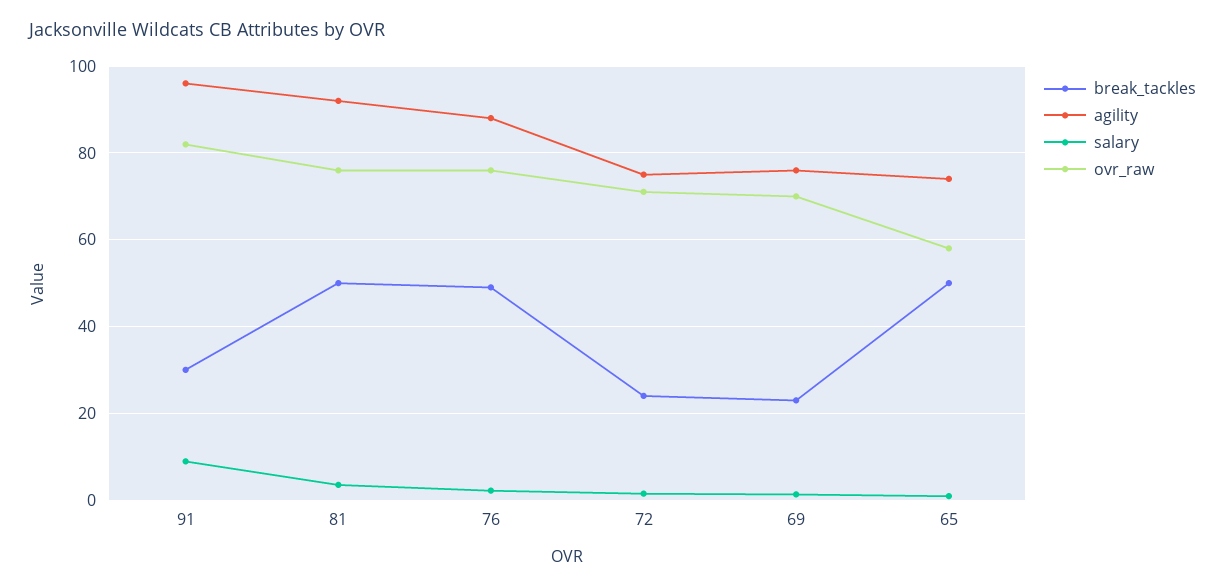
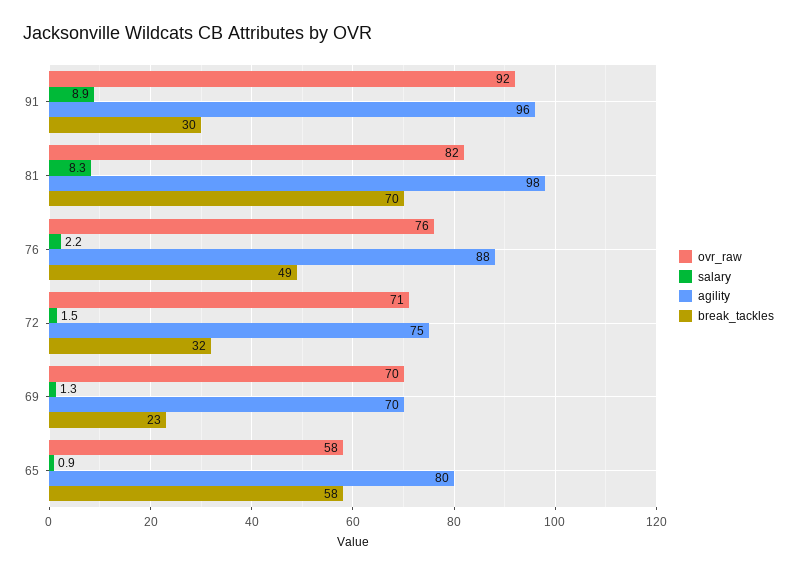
ovr_raw, 91: 82 -> 92
break_tackles, 81: 50 -> 70
agility, 81: 92 -> 98
salary, 81: 4 -> 8.3
ovr_raw, 81: 76 -> 82
break_tackles, 72: 24 -> 32
agility, 69: 76 -> 70
break_tackles, 65: 50 -> 58
agility, 65: 74 -> 80

